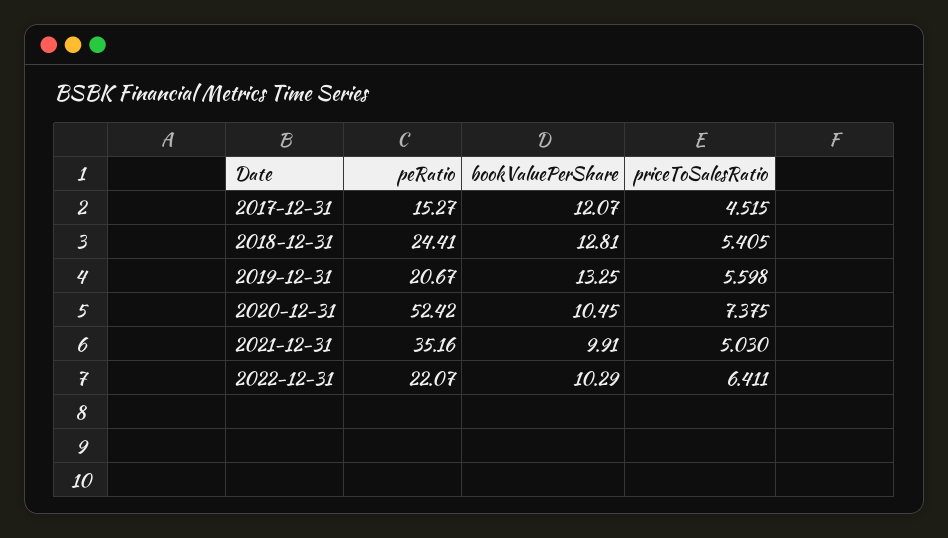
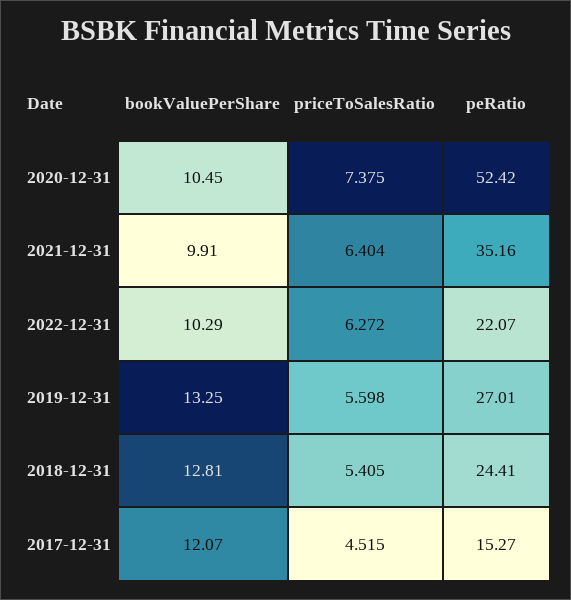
peRatio, 2019-12-31: 20.67 -> 27.01
priceToSalesRatio, 2021-12-31: 5.03 -> 6.404
priceToSalesRatio, 2022-12-31: 6.411 -> 6.272

